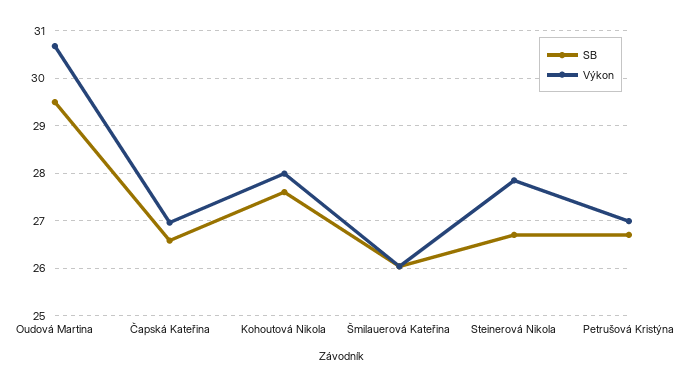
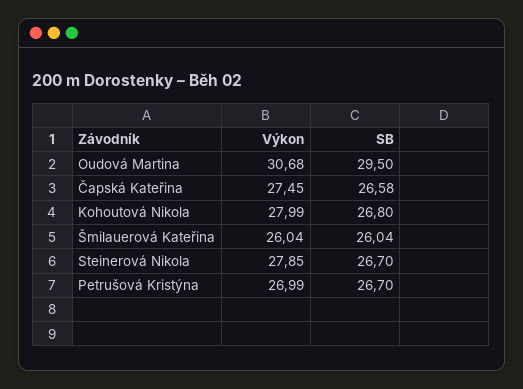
Výkon, Čapská Kateřina: 27 -> 27.45
SB, Kohoutová Nikola: 27.6 -> 26.8

